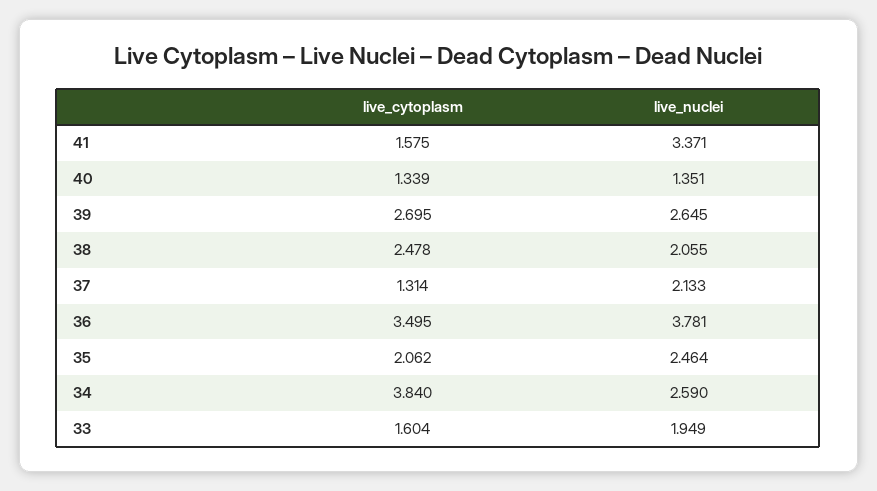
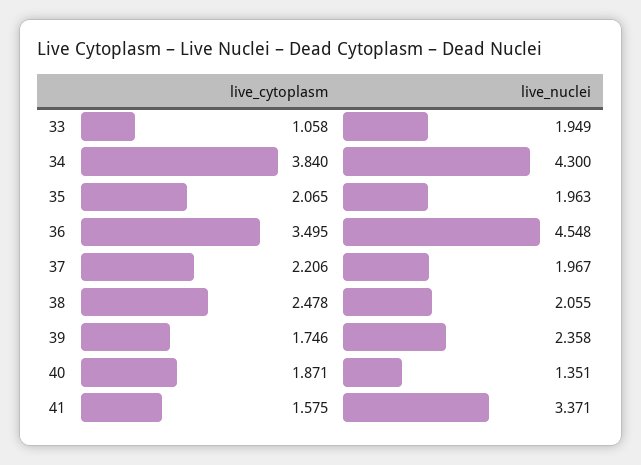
live_cytoplasm, 40: 1.339 -> 1.871
live_cytoplasm, 39: 2.695 -> 1.746
live_nuclei, 39: 2.645 -> 2.358
live_cytoplasm, 37: 1.314 -> 2.206
live_nuclei, 37: 2.133 -> 1.967
live_nuclei, 36: 3.781 -> 4.548
live_cytoplasm, 35: 2.062 -> 2.065
live_nuclei, 35: 2.464 -> 1.963
live_nuclei, 34: 2.59 -> 4.3
live_cytoplasm, 33: 1.604 -> 1.058

